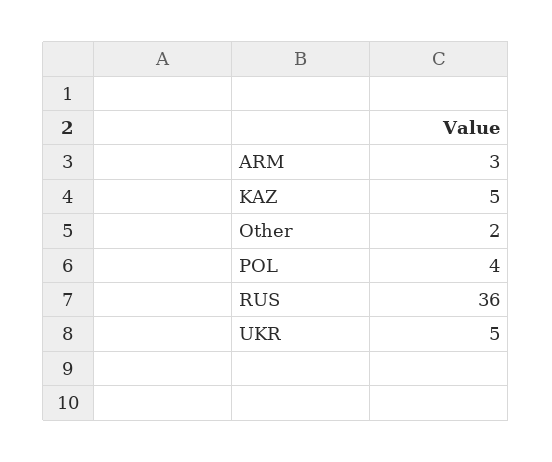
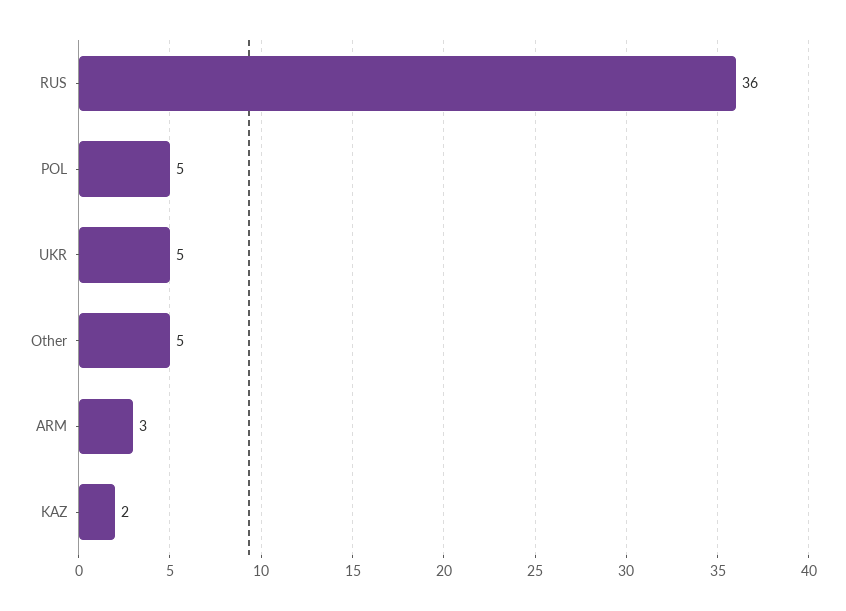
KAZ: 5 -> 2
Other: 2 -> 5
POL: 4 -> 5

